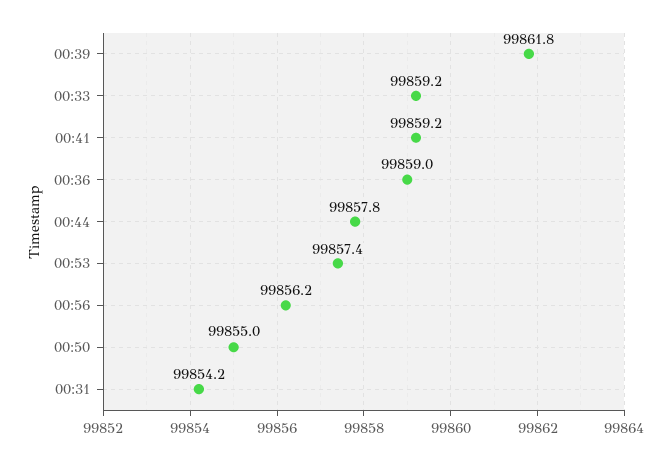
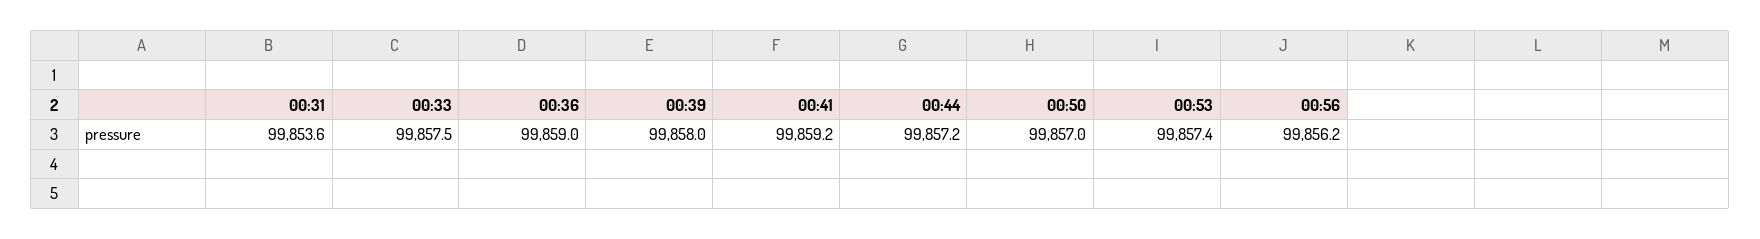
00:39: 99861.8 -> 99858
00:33: 99859.2 -> 99857.5
00:44: 99857.8 -> 99857.2
00:50: 99855 -> 99857
00:31: 99854.2 -> 99853.6

